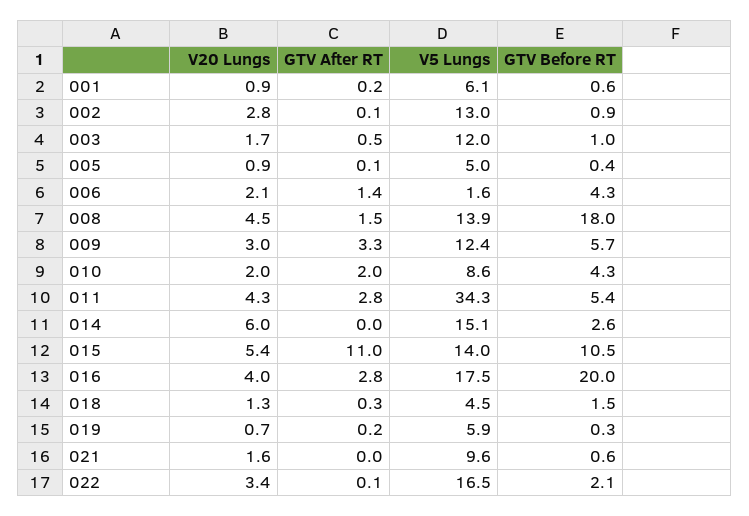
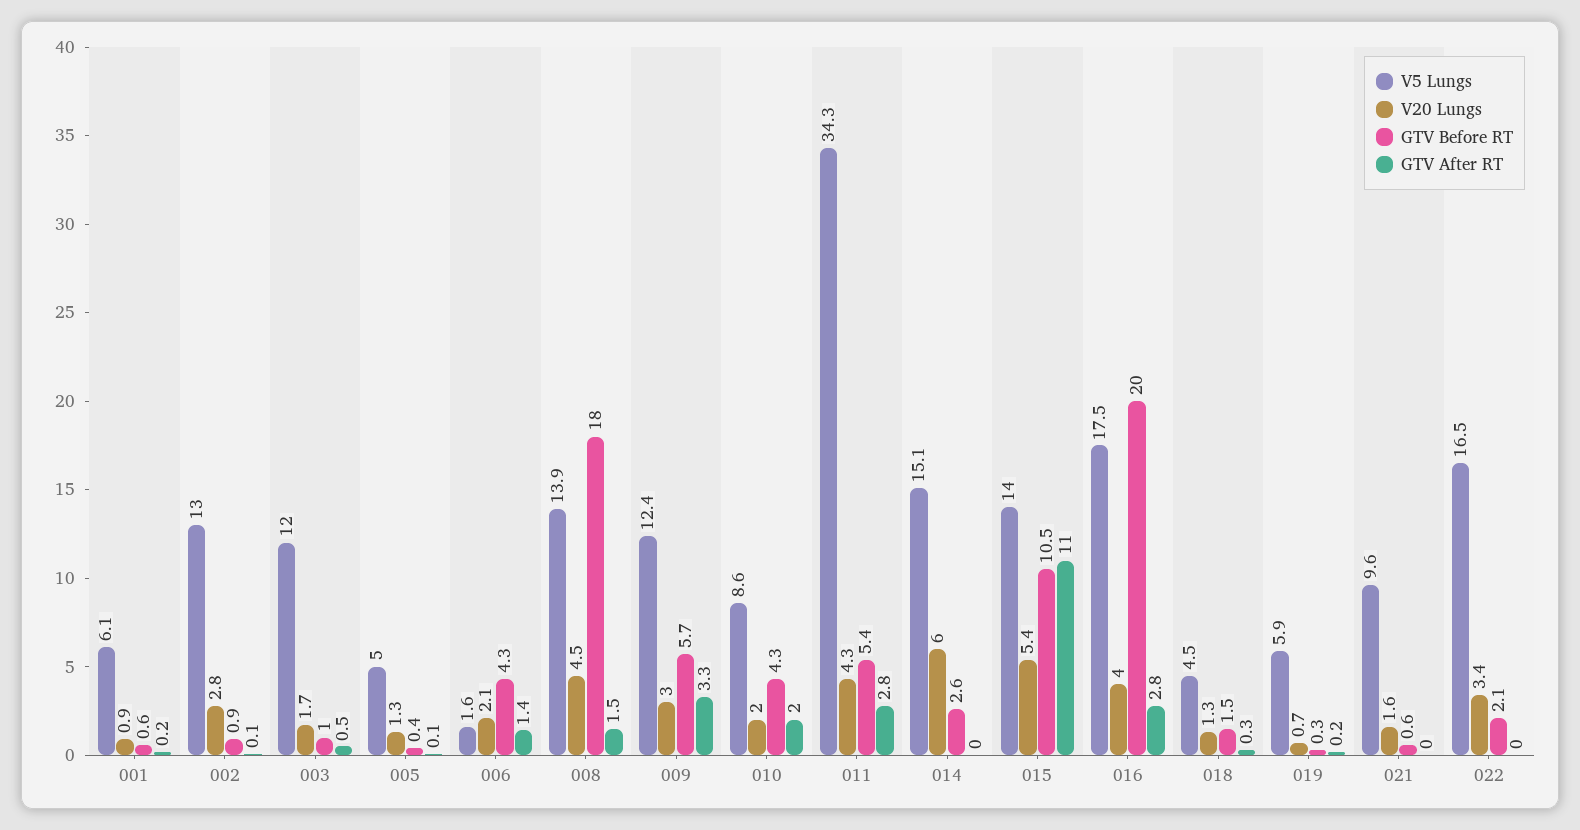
V20 Lungs, 005: 0.9 -> 1.3
GTV After RT, 022: 0.1 -> 0

